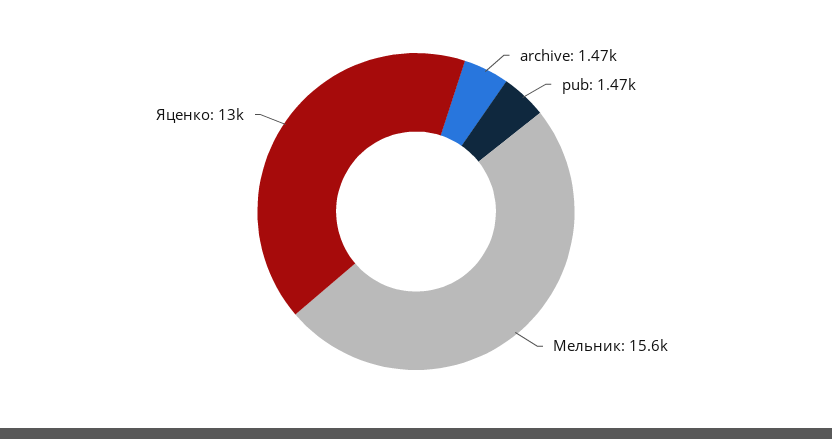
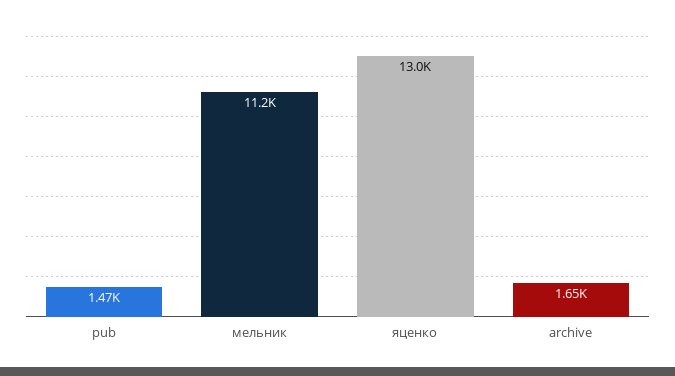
archive: 1470 -> 1650
Мельник: 15600 -> 11200

